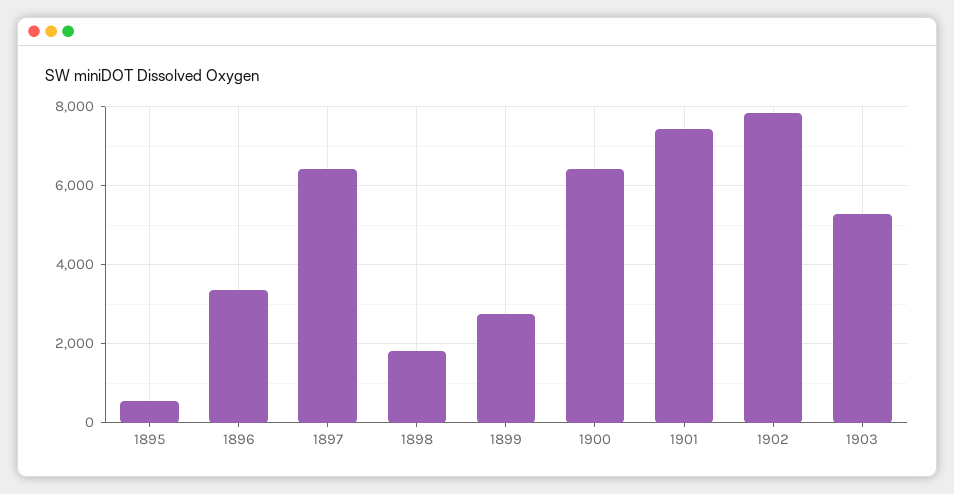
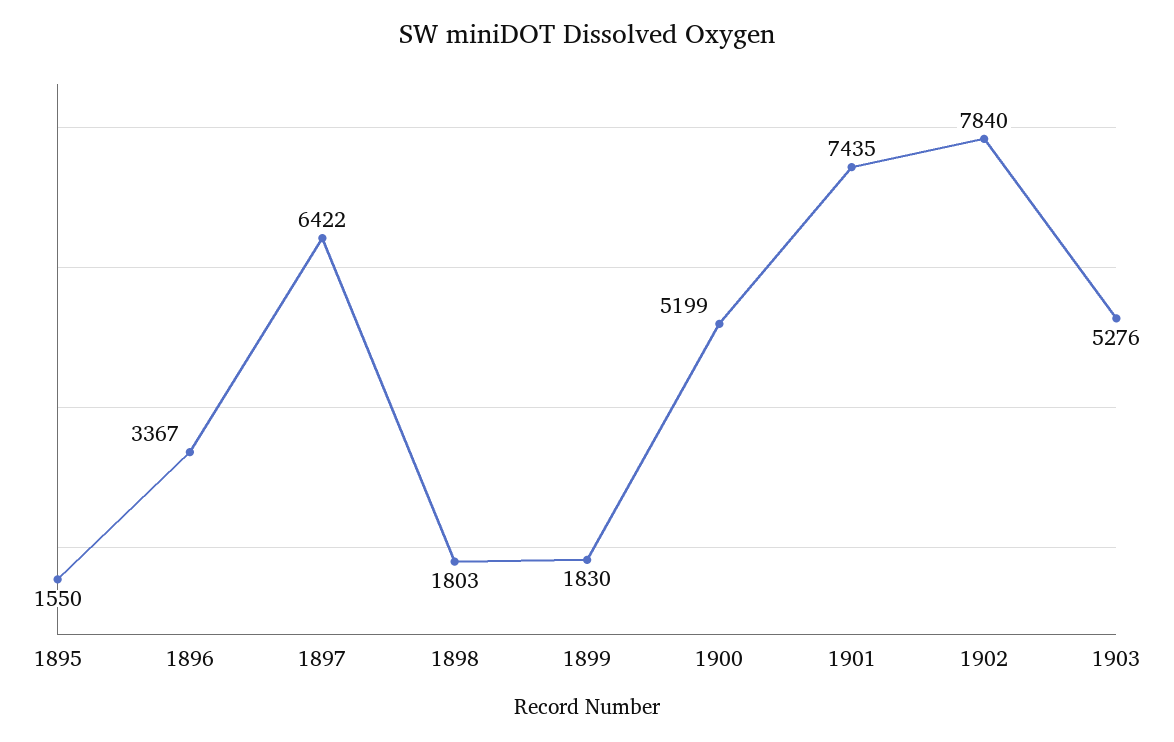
1895: 600 -> 1550
1899: 2800 -> 1830
1900: 6400 -> 5199

